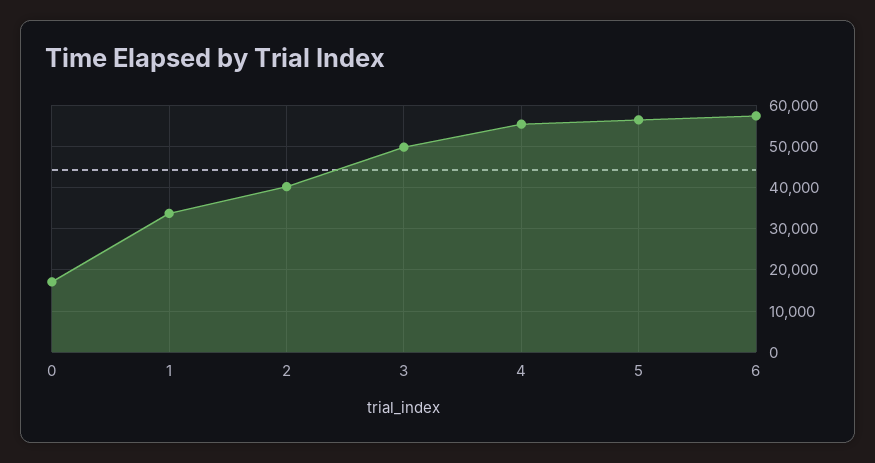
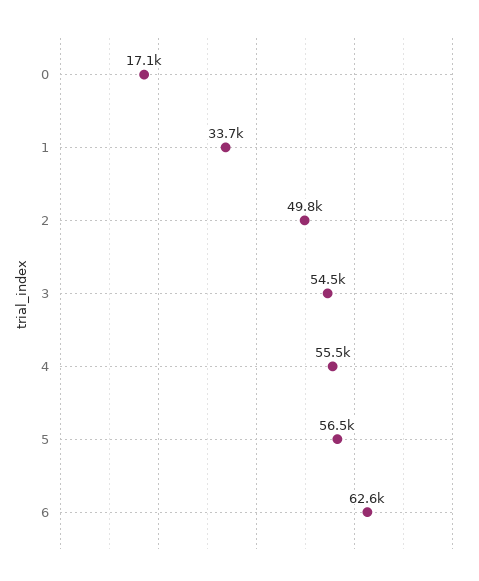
2: 40000 -> 49800
3: 50000 -> 54500
6: 58000 -> 62600

